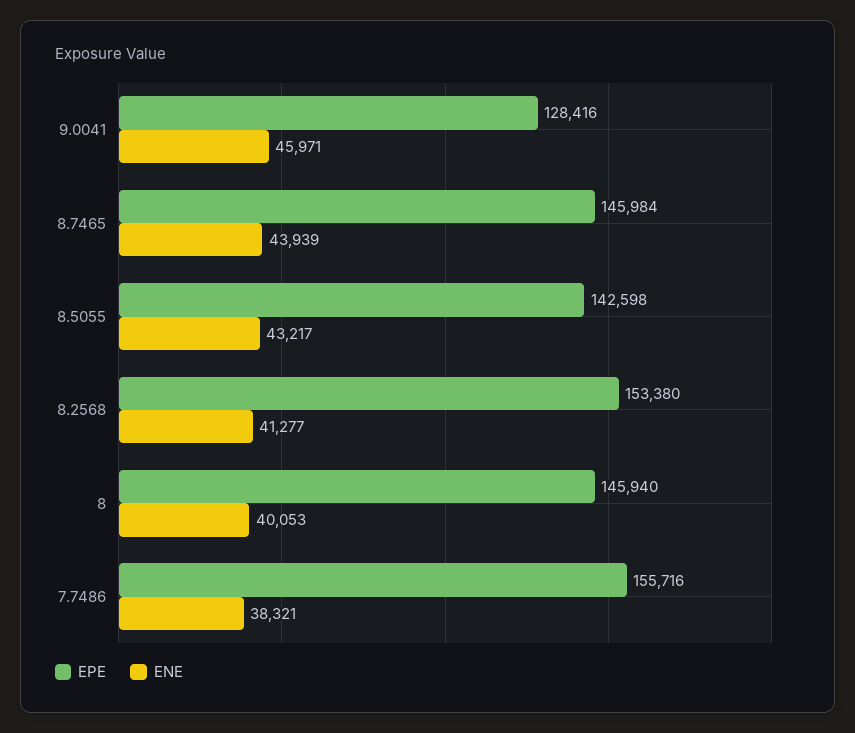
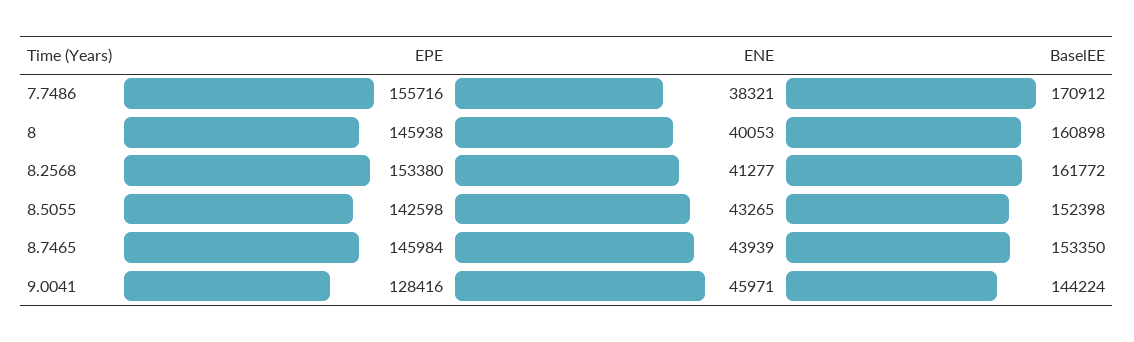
ENE, 8.5055: 43217 -> 43265
EPE, 8: 145940 -> 145938
BaselEE, 7.7486: none -> 170912
BaselEE, 8: none -> 160898
BaselEE, 8.2568: none -> 161772
BaselEE, 8.5055: none -> 152398
BaselEE, 8.7465: none -> 153350
BaselEE, 9.0041: none -> 144224

